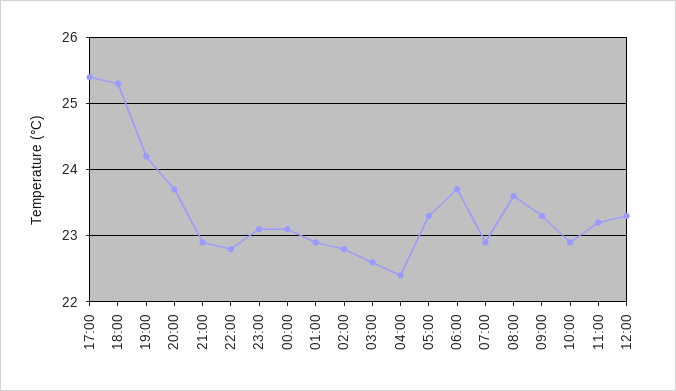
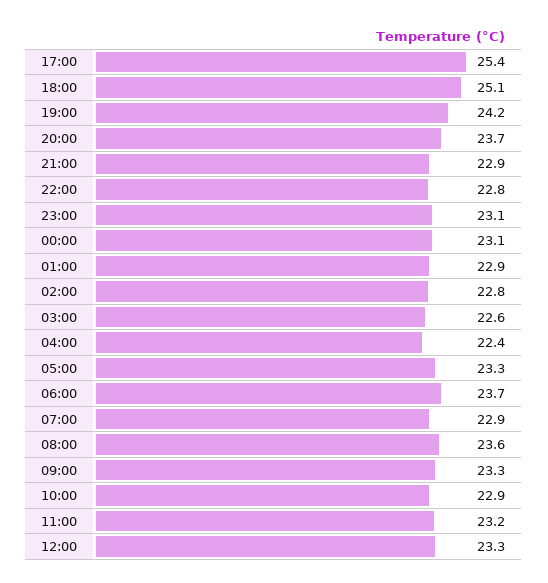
18:00: 25.3 -> 25.1

